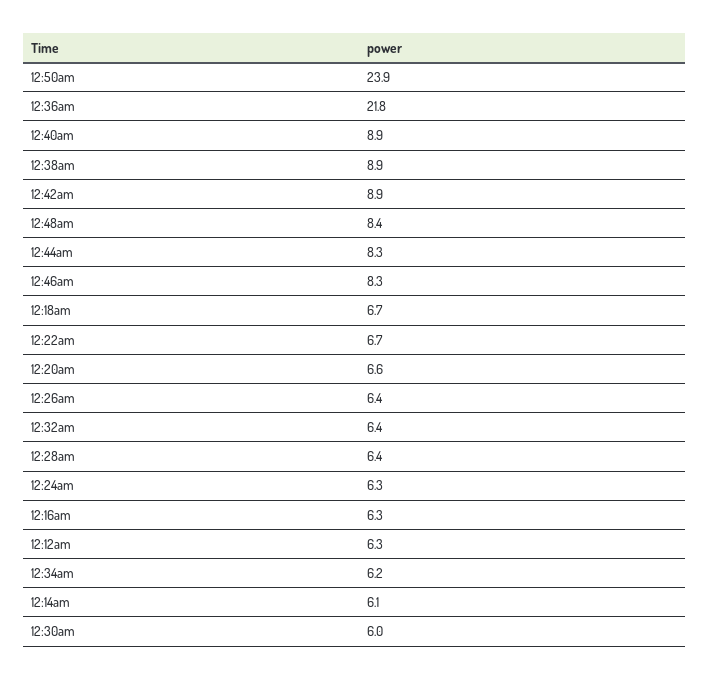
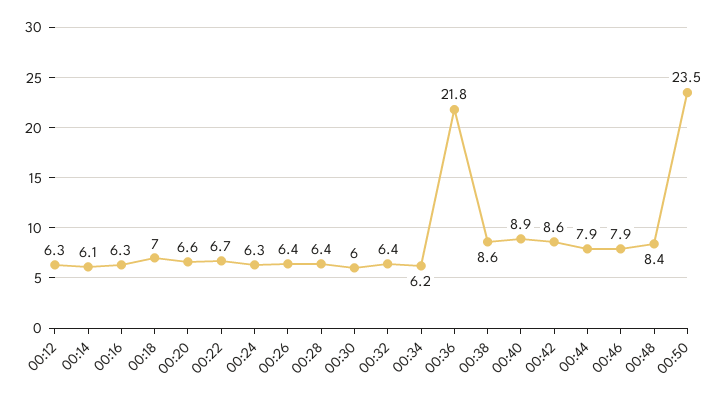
12:50am: 23.9 -> 23.5
12:38am: 8.9 -> 8.6
12:42am: 8.9 -> 8.6
12:44am: 8.3 -> 7.9
12:46am: 8.3 -> 7.9
12:18am: 6.7 -> 7

